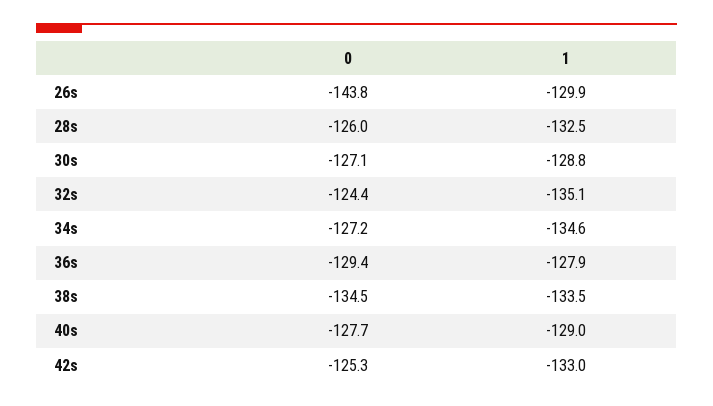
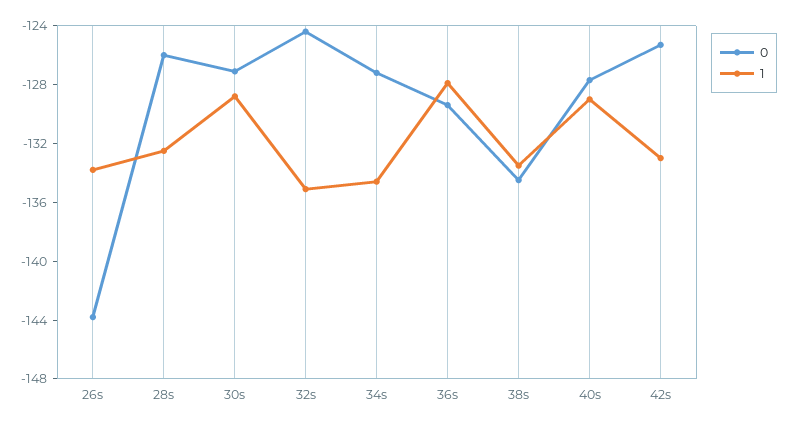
1, 26s: -129.9 -> -134

